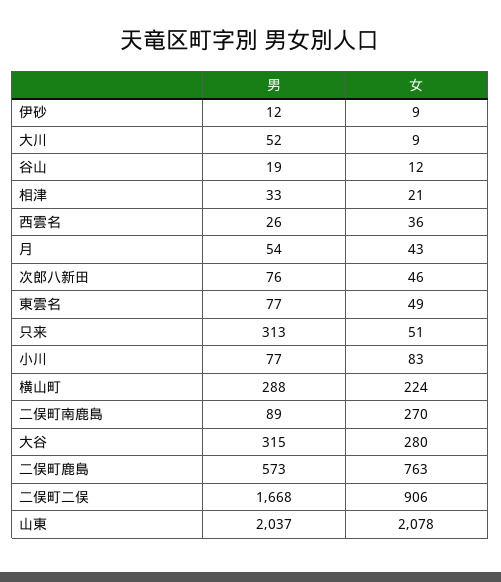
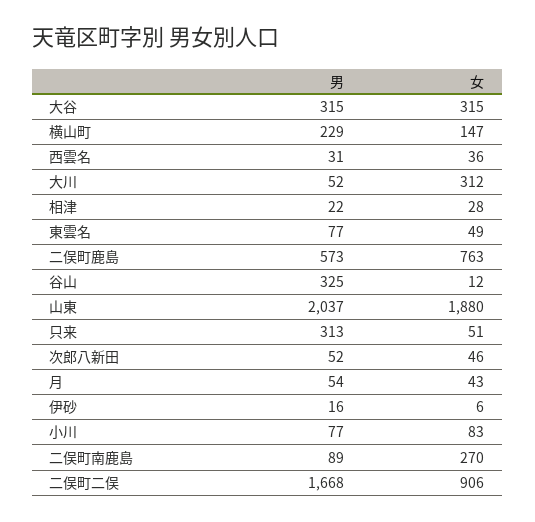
男, 伊砂: 12 -> 16
女, 伊砂: 9 -> 6
女, 大川: 9 -> 312
男, 谷山: 19 -> 325
男, 相津: 33 -> 22
女, 相津: 21 -> 28
男, 西雲名: 26 -> 31
男, 次郎八新田: 76 -> 52
男, 横山町: 288 -> 229
女, 横山町: 224 -> 147
女, 大谷: 280 -> 315
女, 山東: 2078 -> 1880

